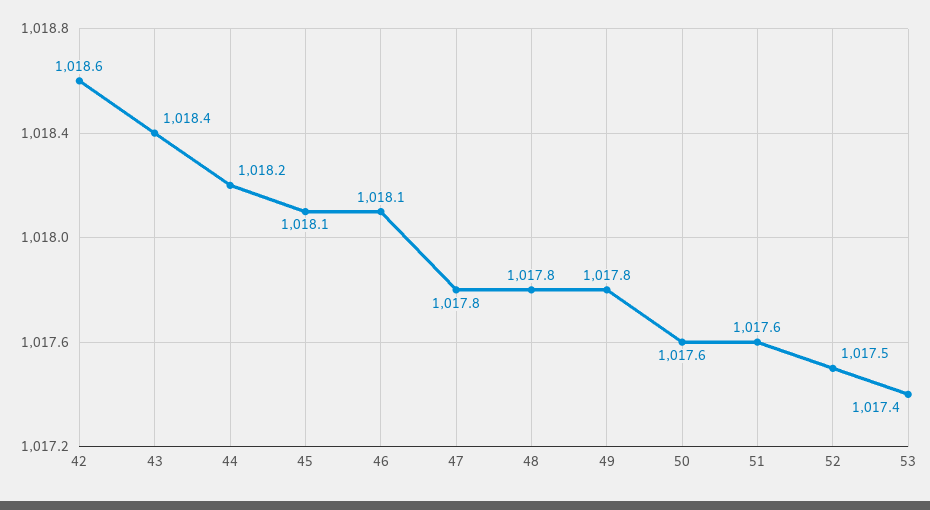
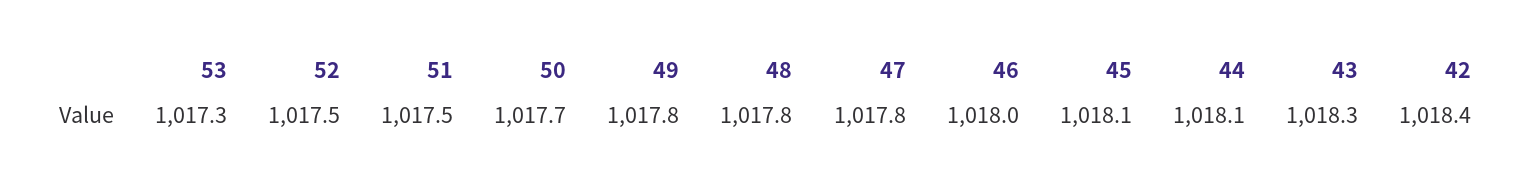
42: 1018.6 -> 1018.4
43: 1018.4 -> 1018.3
44: 1018.2 -> 1018.1
46: 1018.1 -> 1018
50: 1017.6 -> 1017.7
51: 1017.6 -> 1017.5
53: 1017.4 -> 1017.3

